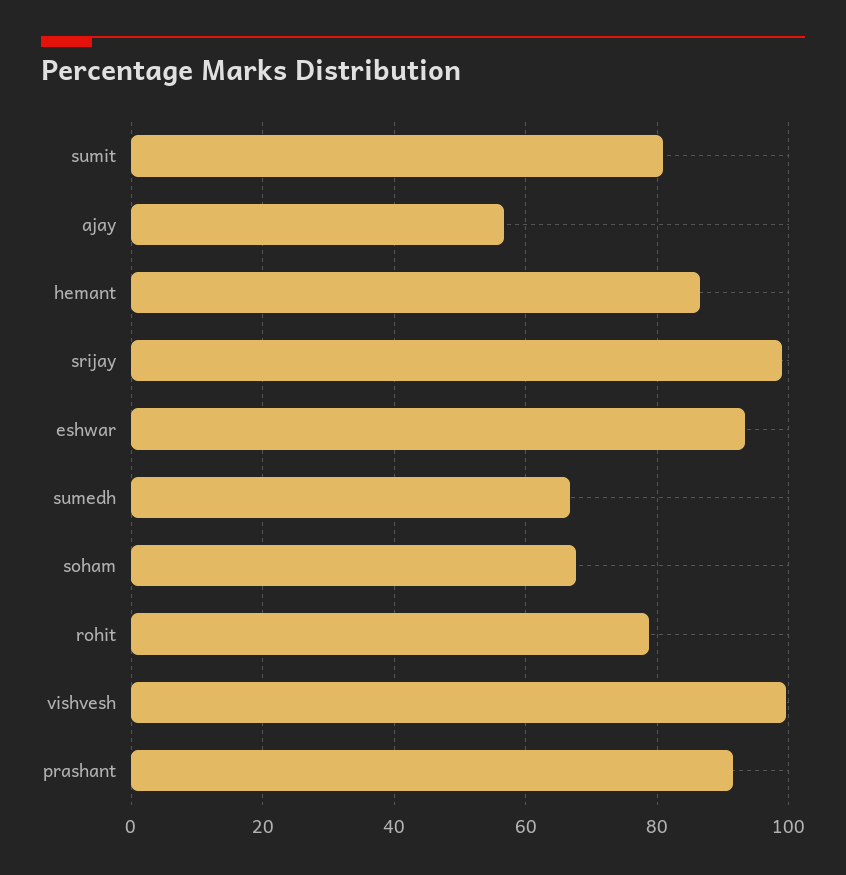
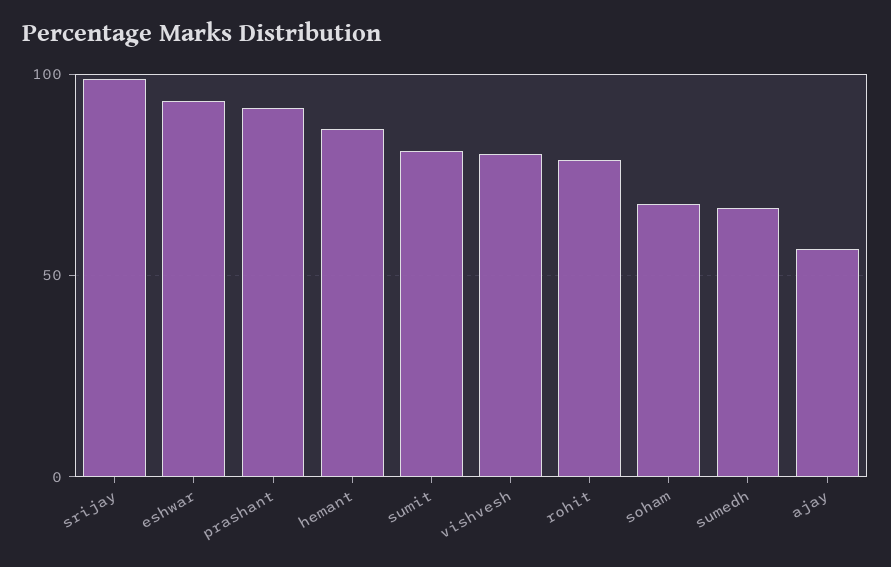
vishvesh: 100 -> 80

